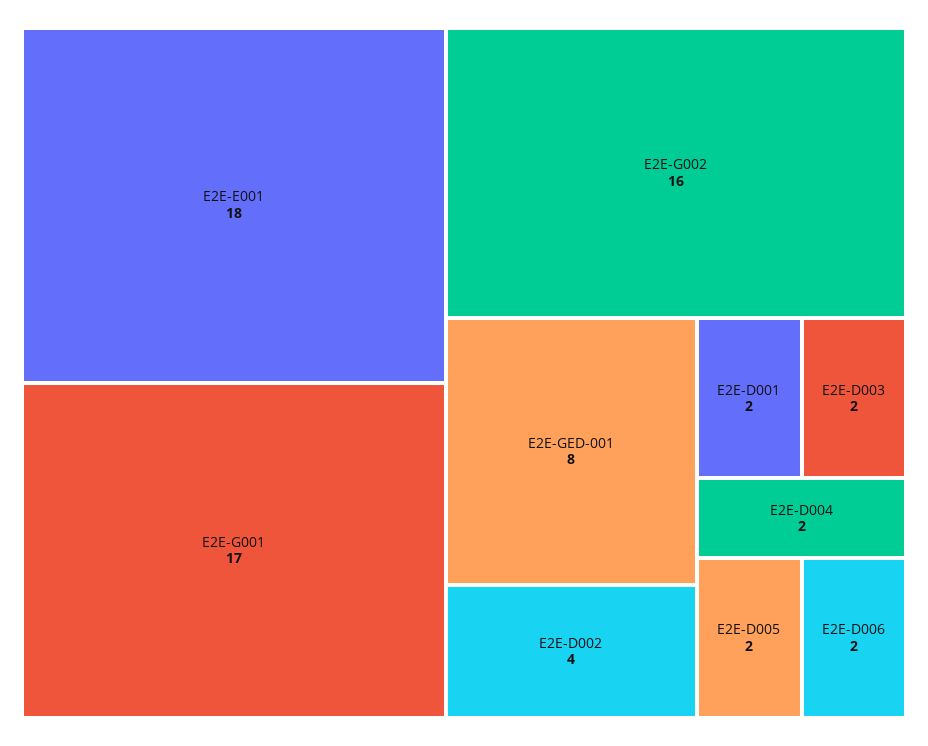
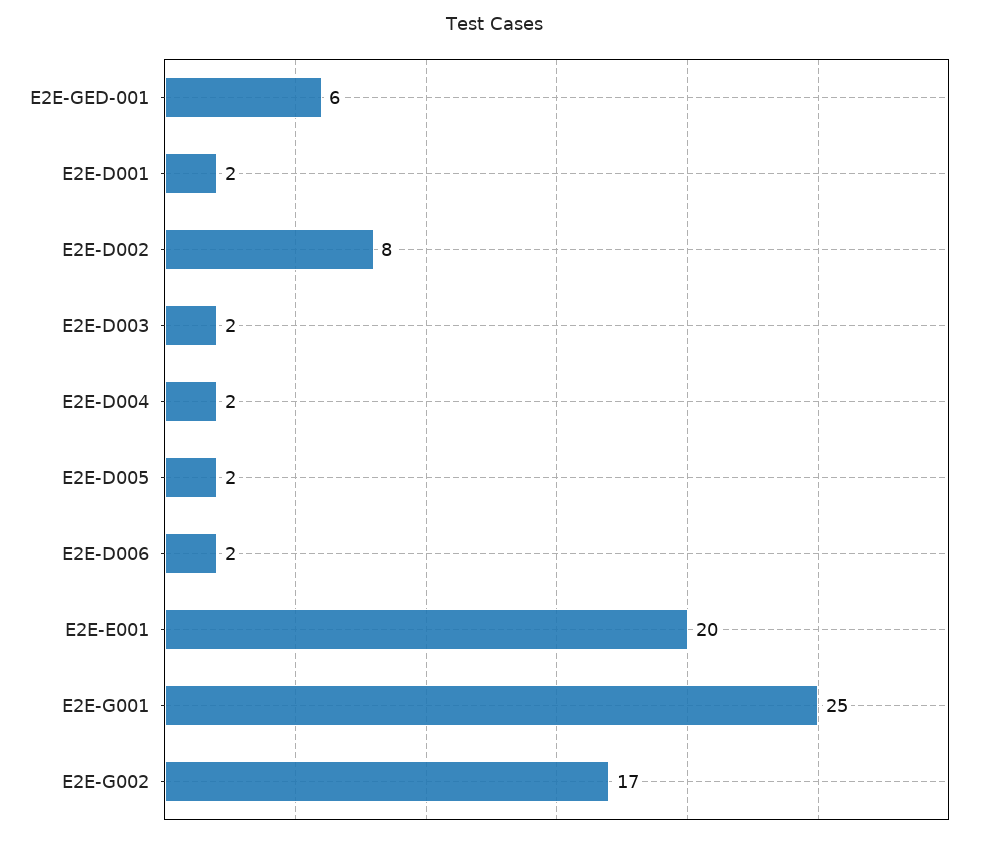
E2E-E001: 18 -> 20
E2E-G001: 17 -> 25
E2E-G002: 16 -> 17
E2E-GED-001: 8 -> 6
E2E-D002: 4 -> 8

